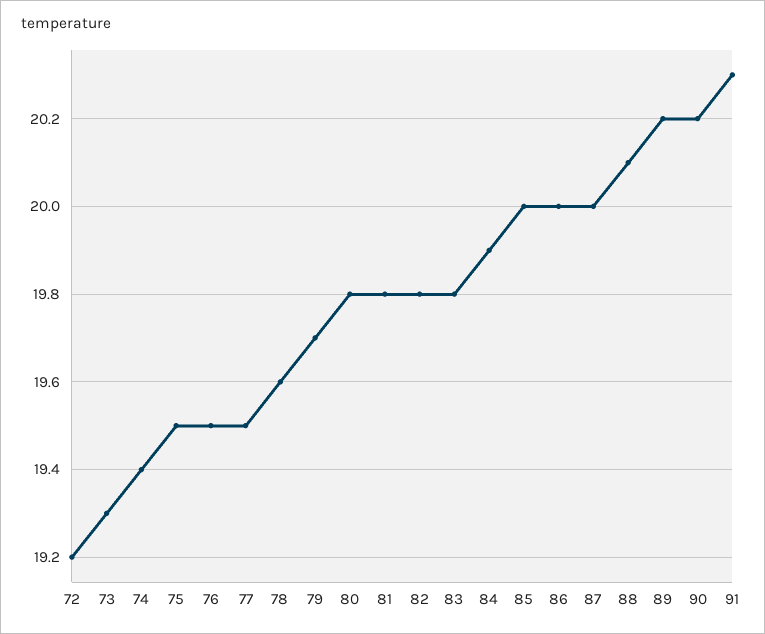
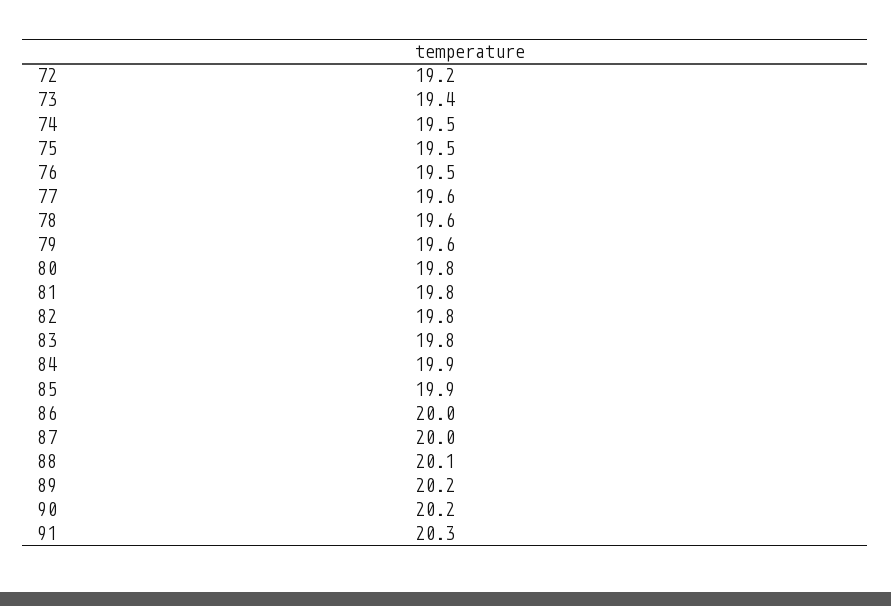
73: 19.3 -> 19.4
74: 19.4 -> 19.5
77: 19.5 -> 19.6
79: 19.7 -> 19.6
85: 20 -> 19.9

